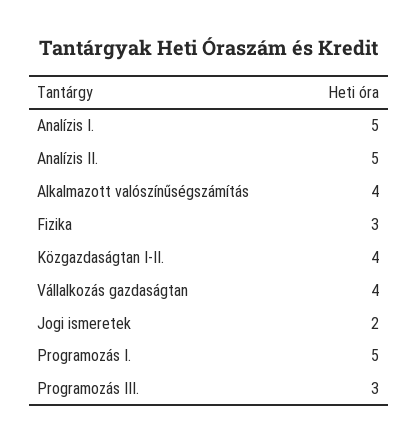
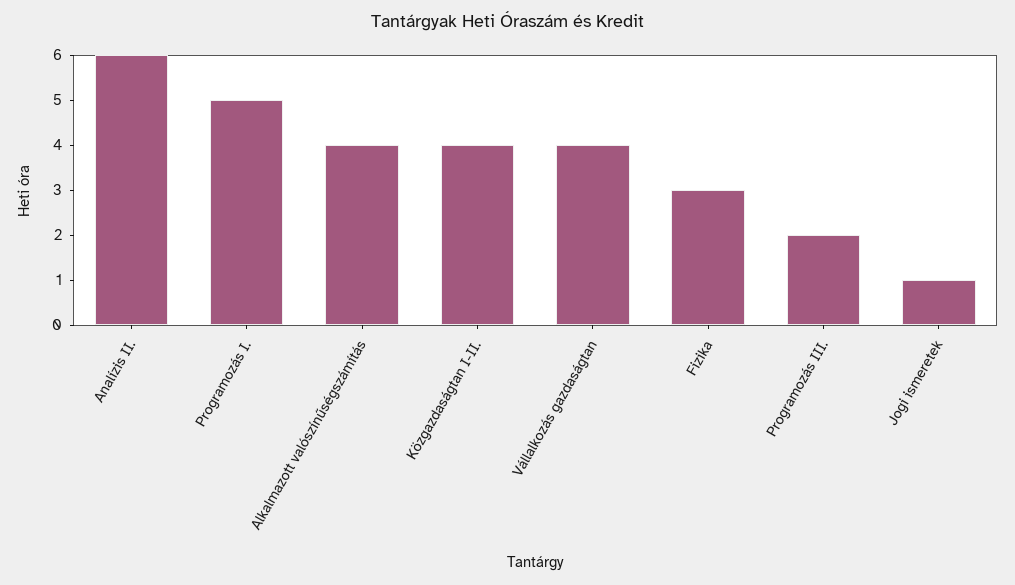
Analízis I.: 5 -> none
Analízis II.: 5 -> 6
Jogi ismeretek: 2 -> 1
Programozás III.: 3 -> 2

